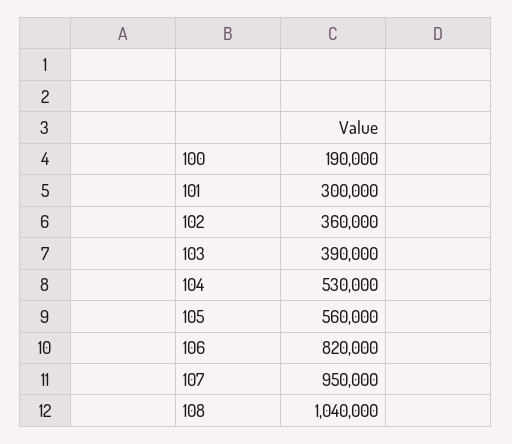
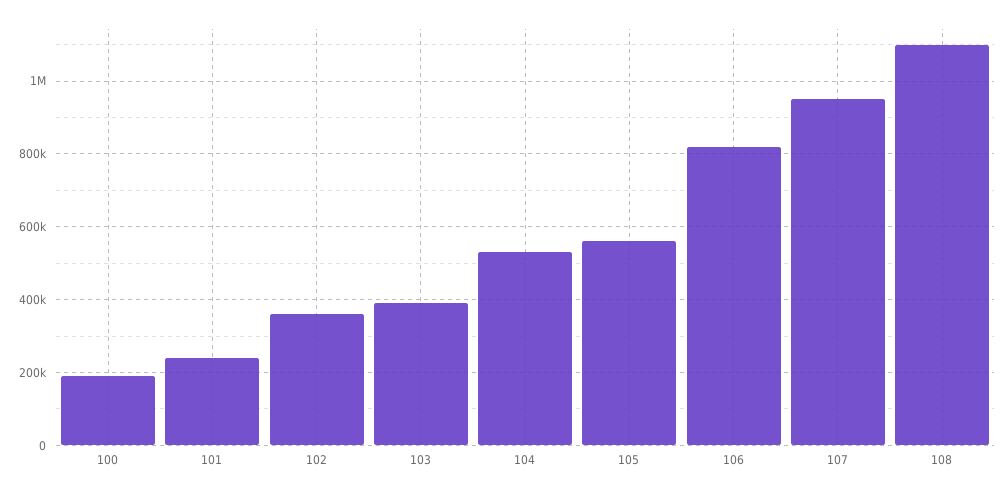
101: 300000 -> 240000
108: 1040000 -> 1100000

